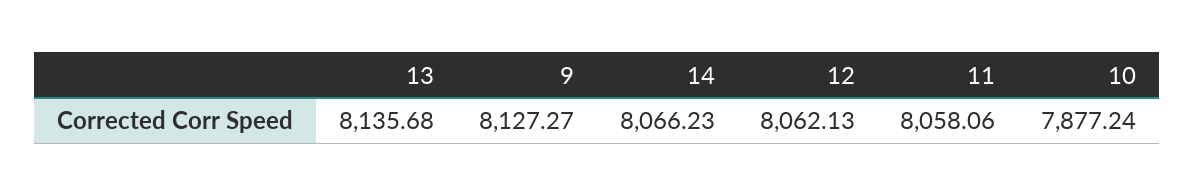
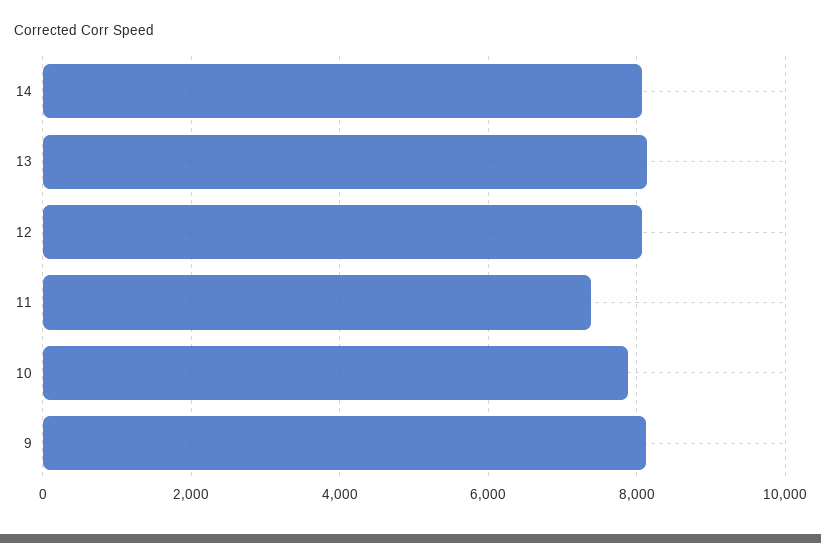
11: 8058.06 -> 7400

